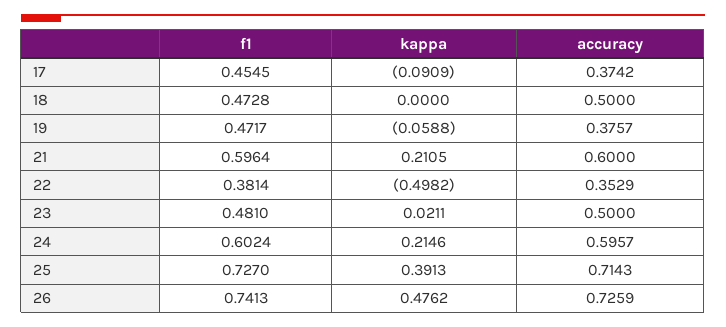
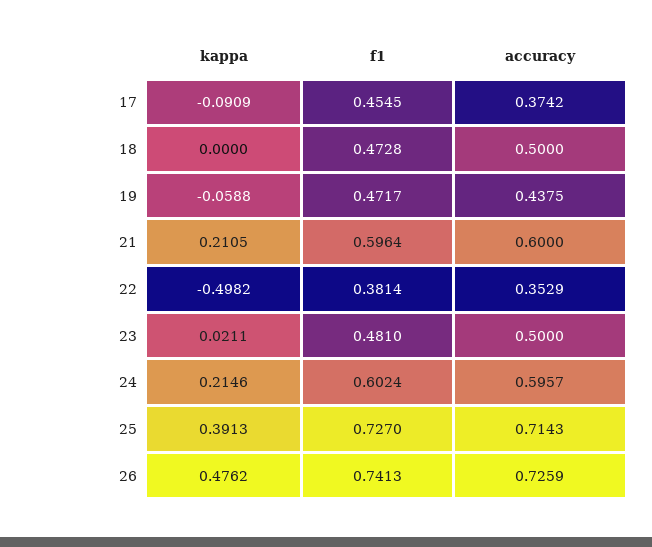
accuracy, 19: 0.3757 -> 0.4375

